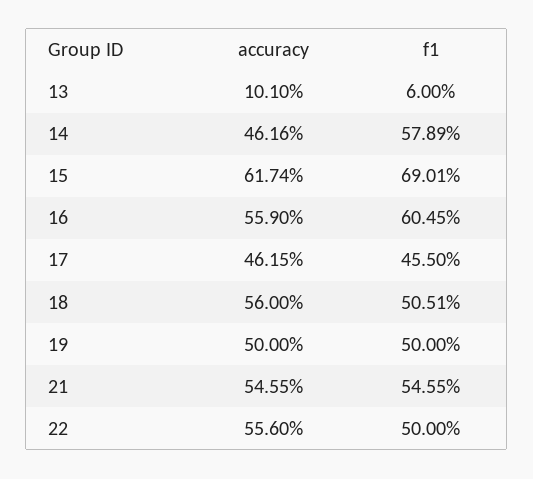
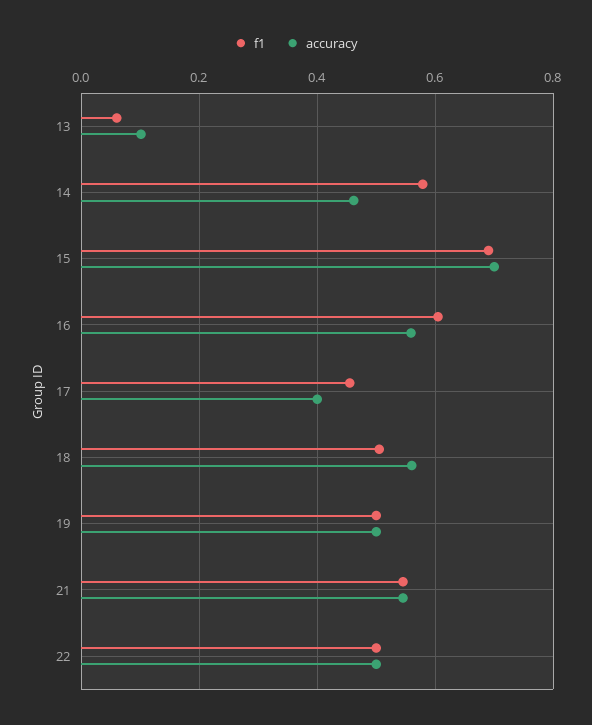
accuracy, 15: 0.6174 -> 0.7
accuracy, 17: 0.4615 -> 0.4
accuracy, 22: 0.556 -> 0.5

